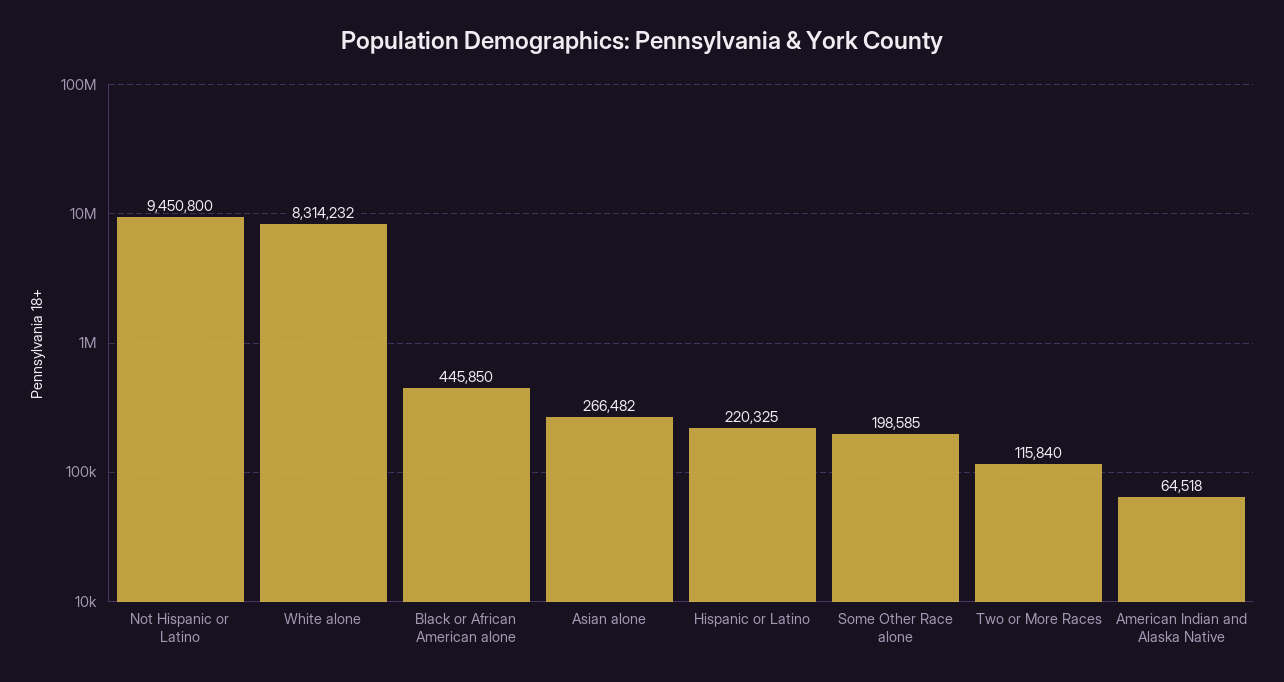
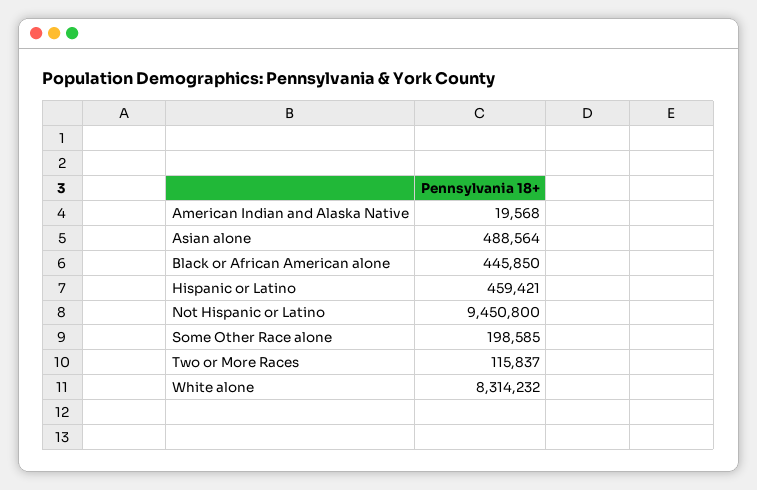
Asian alone: 266482 -> 488564
Hispanic or Latino: 220325 -> 459421
Two or More Races: 115840 -> 115837
American Indian and Alaska Native: 64518 -> 19568

